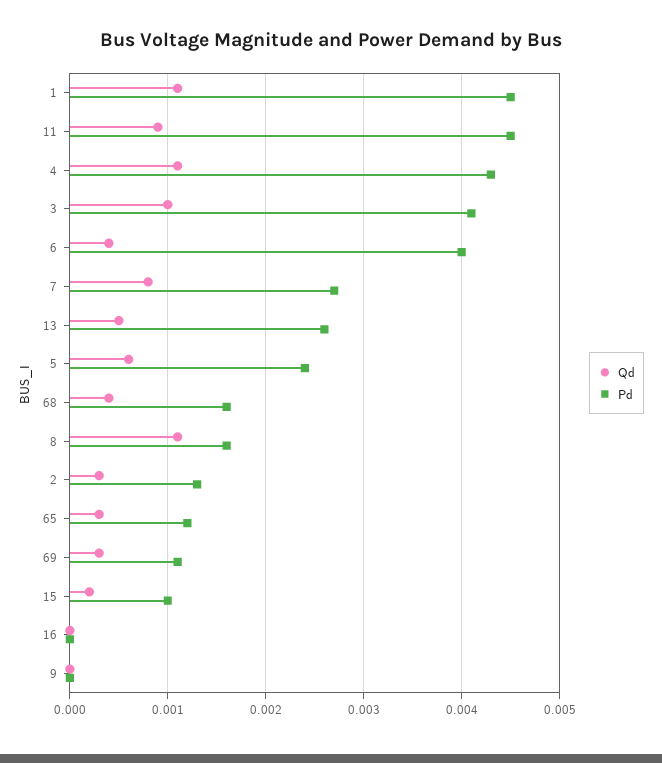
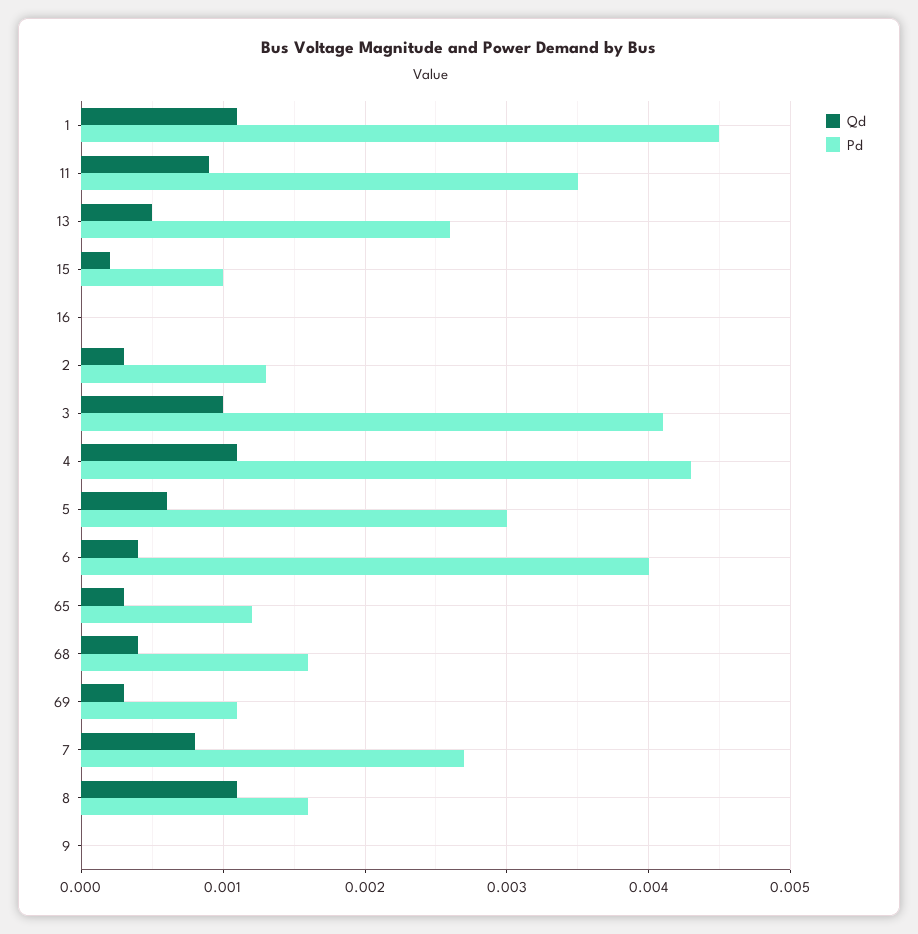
Pd, 11: 0.0045 -> 0.0035
Pd, 5: 0.0024 -> 0.003

